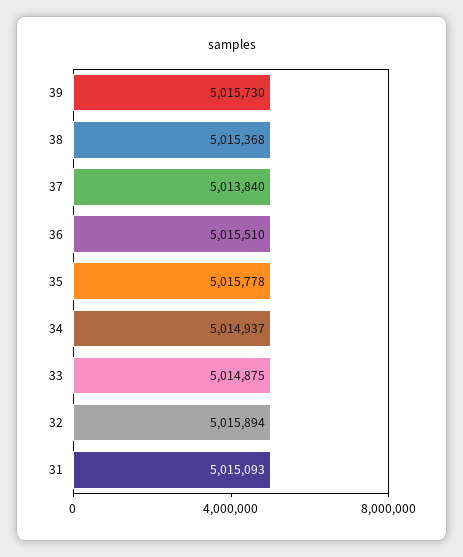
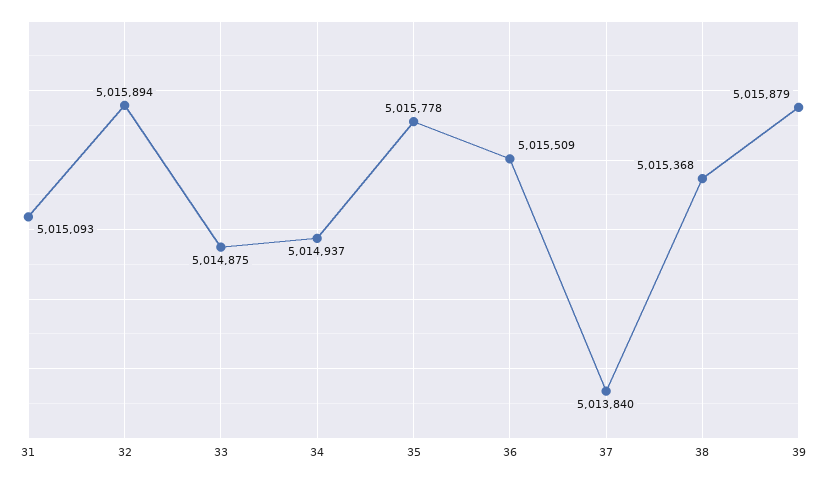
39: 5015730 -> 5015879
36: 5015510 -> 5015509

